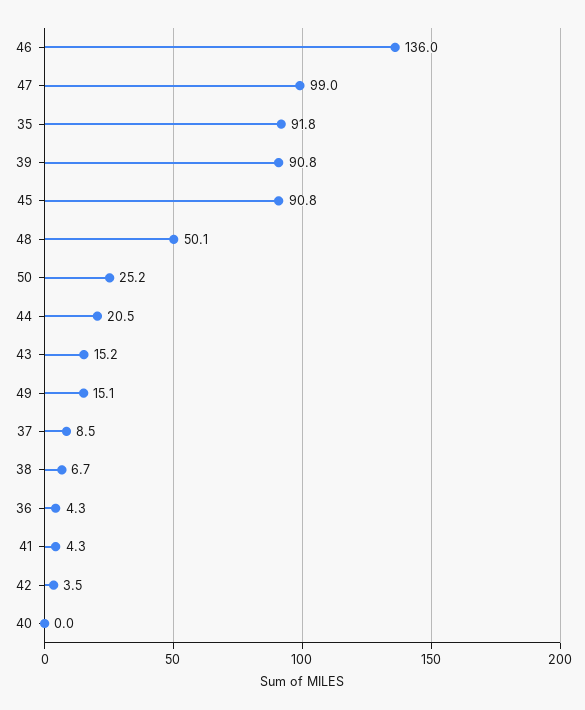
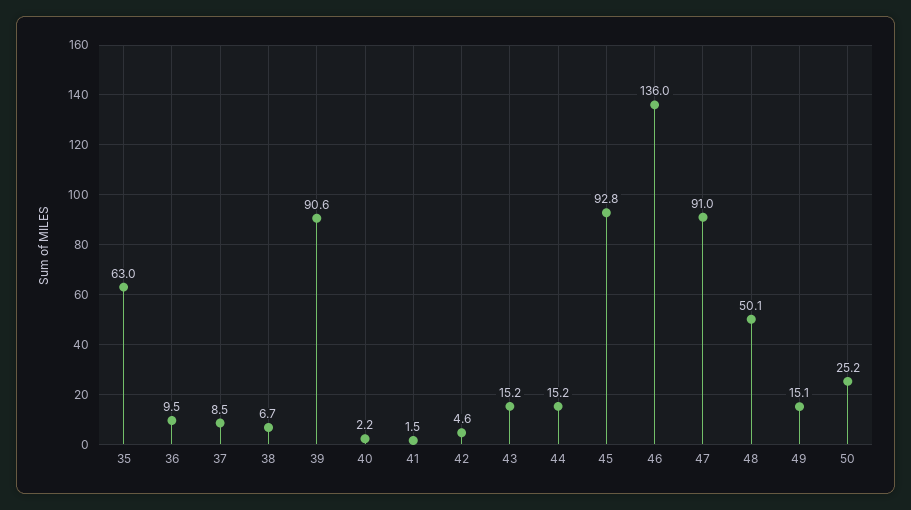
47: 99 -> 91
35: 91.8 -> 63
39: 90.8 -> 90.6
45: 90.8 -> 92.8
44: 20.5 -> 15.2
36: 4.3 -> 9.5
41: 4.3 -> 1.5
42: 3.5 -> 4.6
40: 0 -> 2.2

